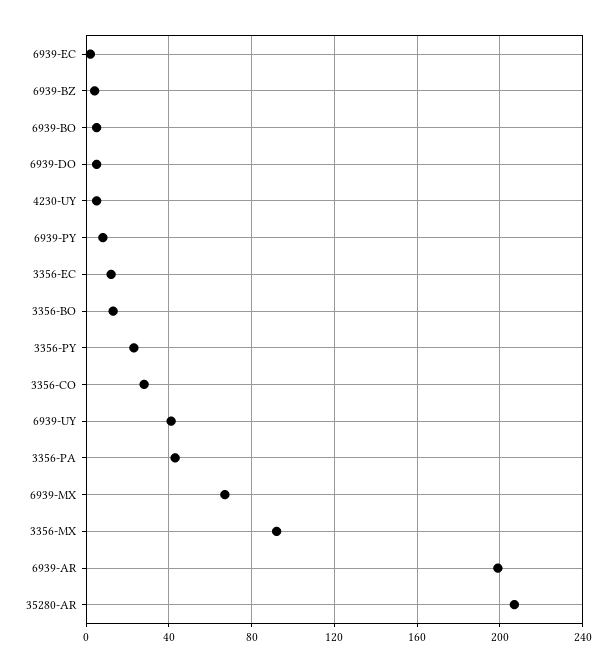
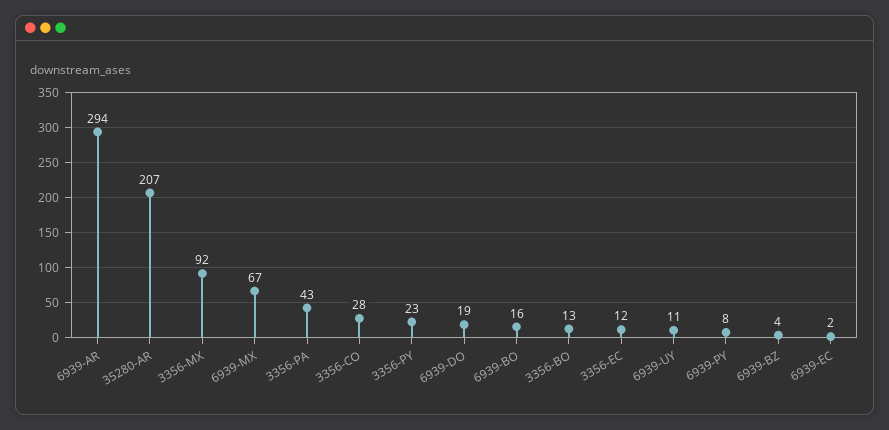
6939-BO: 5 -> 16
6939-DO: 5 -> 19
4230-UY: 5 -> none
6939-UY: 40 -> 11
6939-AR: 200 -> 294

